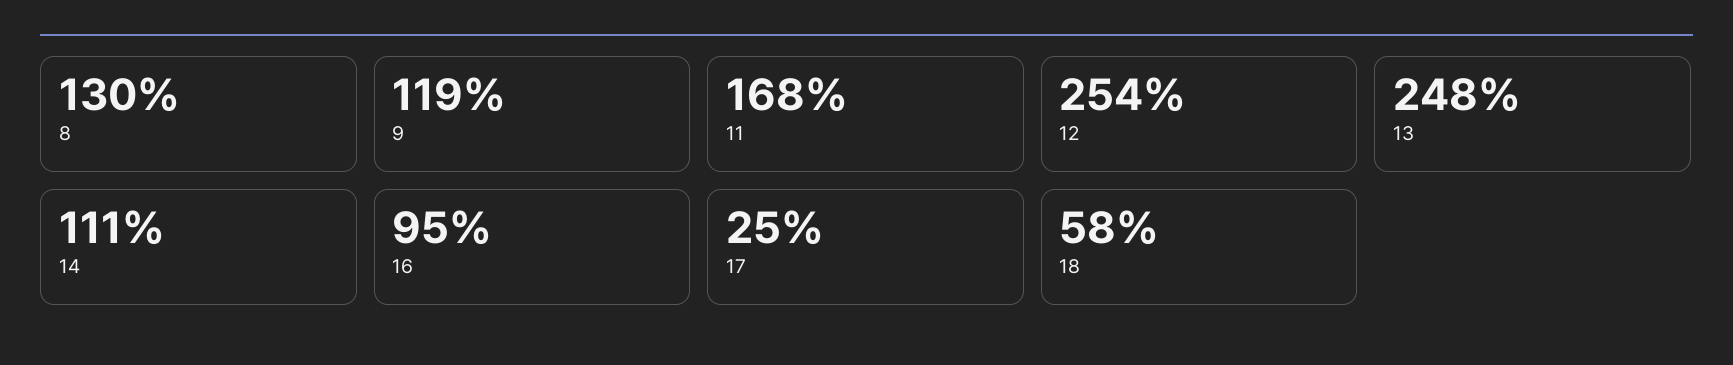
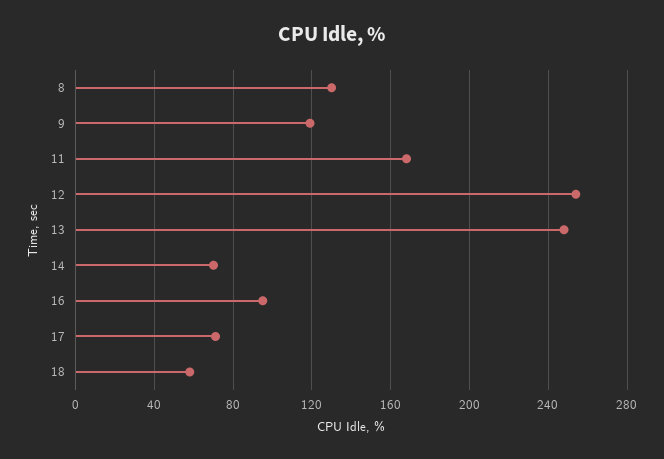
14: 111 -> 70
17: 25 -> 70

